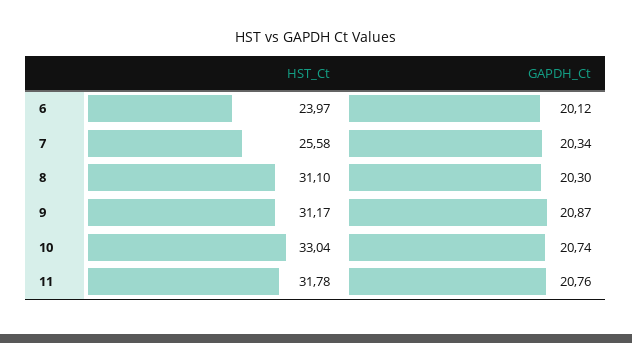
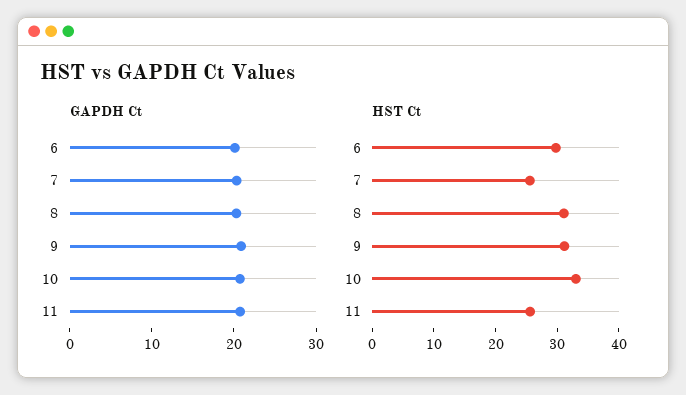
HST_Ct, 6: 23.97 -> 30
HST_Ct, 11: 31.78 -> 26

